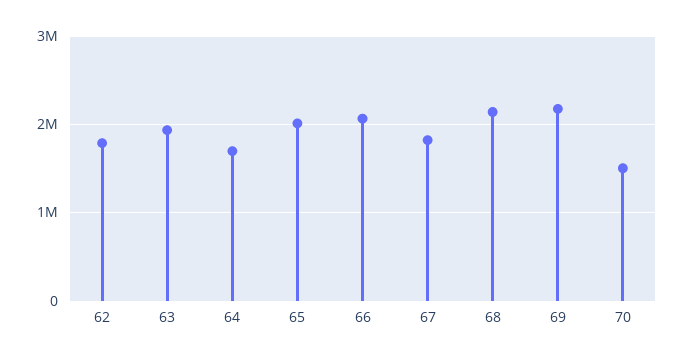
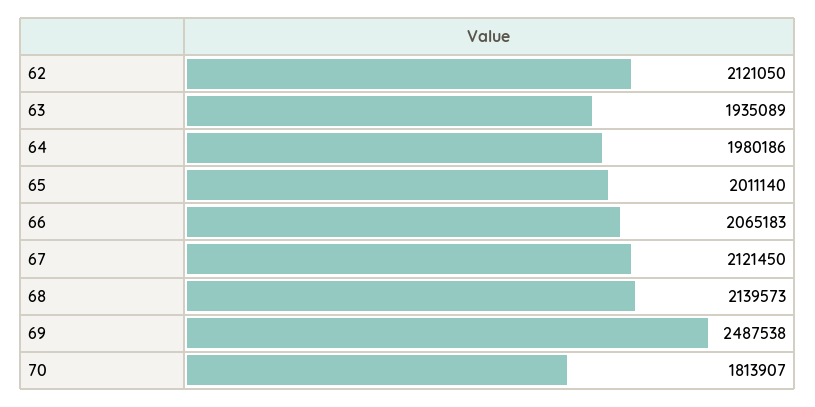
62: 1800000 -> 2121050
64: 1700000 -> 1980186
67: 1800000 -> 2121450
69: 2200000 -> 2487538
70: 1500000 -> 1813907

